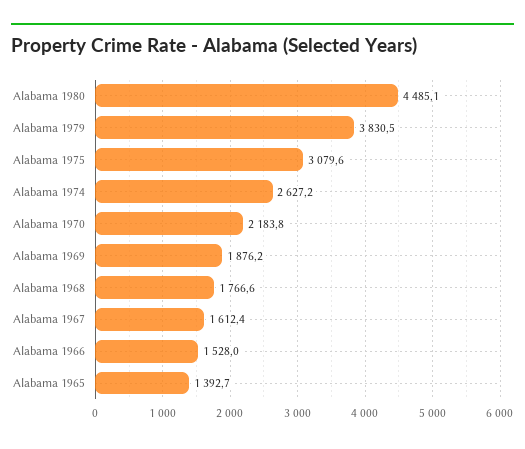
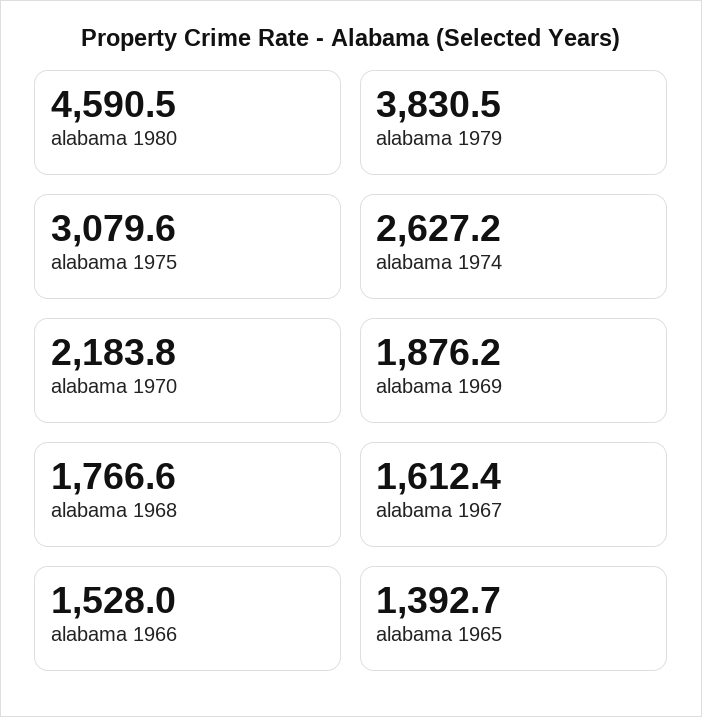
Alabama 1980: 4485.1 -> 4590.5

